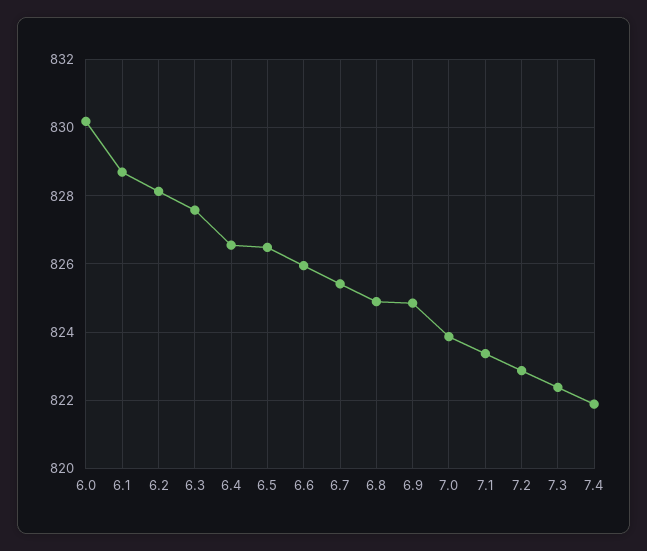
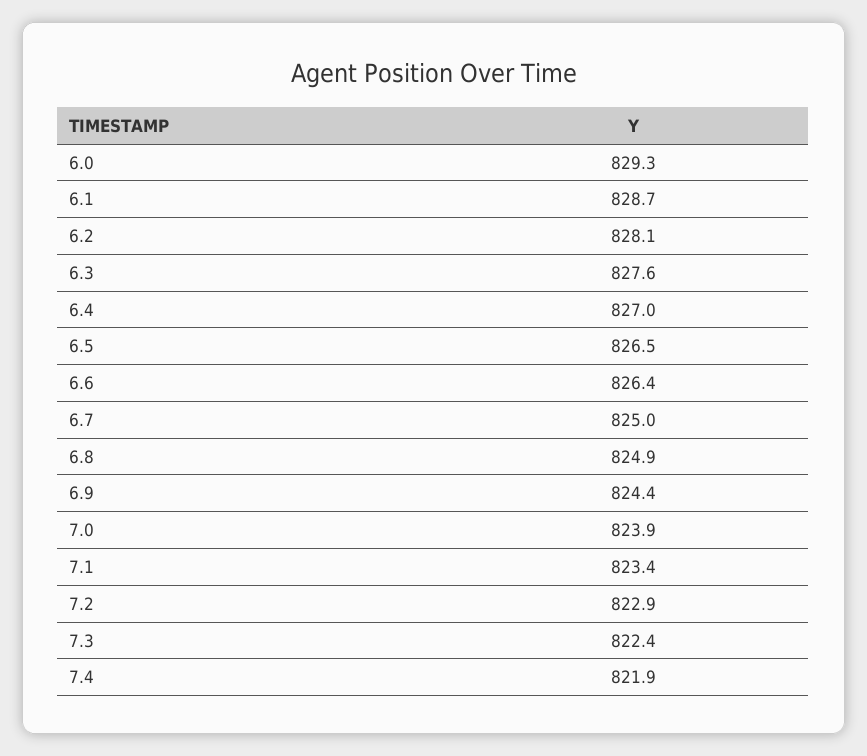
6.0: 830.2 -> 829.3
6.4: 826.6 -> 827
6.6: 826 -> 826.4
6.7: 825.4 -> 825
6.9: 824.8 -> 824.4

